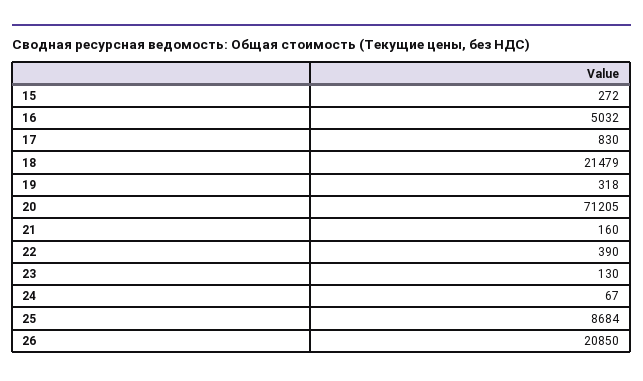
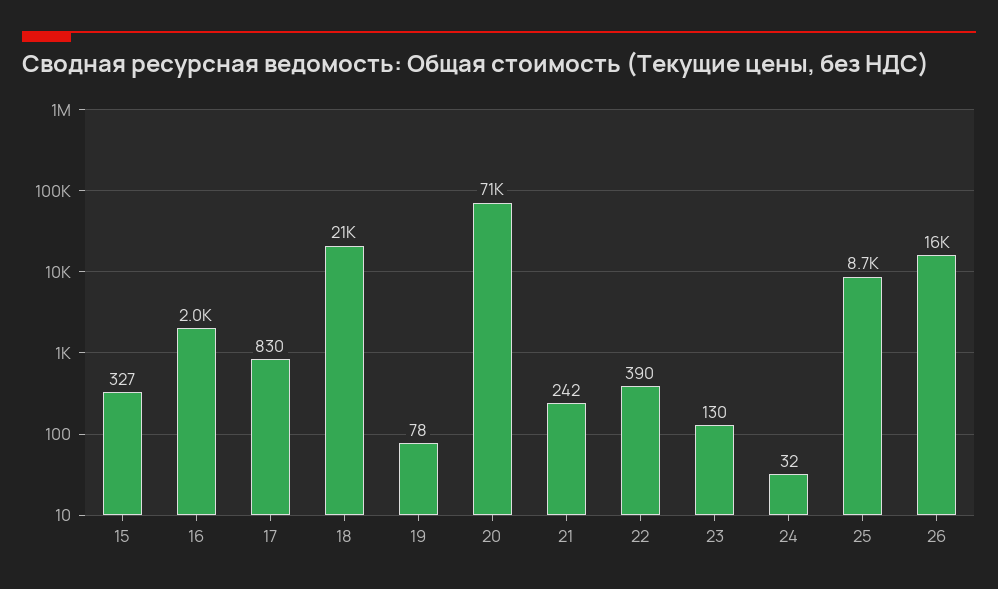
15: 272 -> 327
16: 5032 -> 2000
19: 318 -> 78
21: 160 -> 242
24: 67 -> 32
26: 20850 -> 16000

